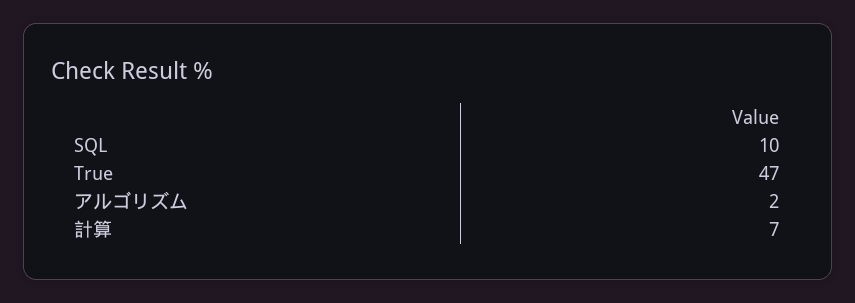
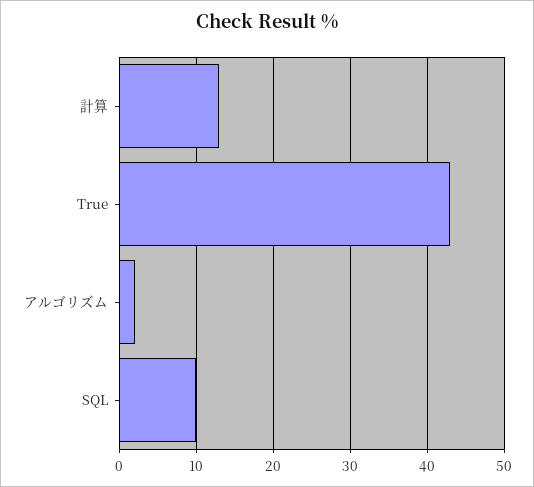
True: 47 -> 43
計算: 7 -> 13

